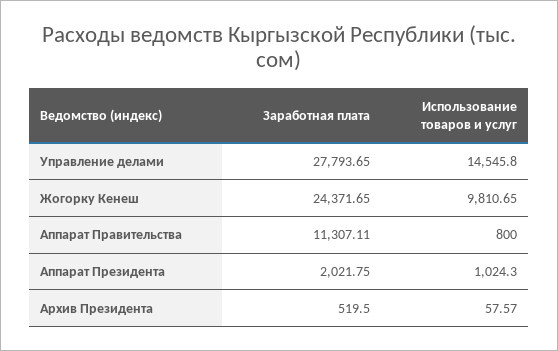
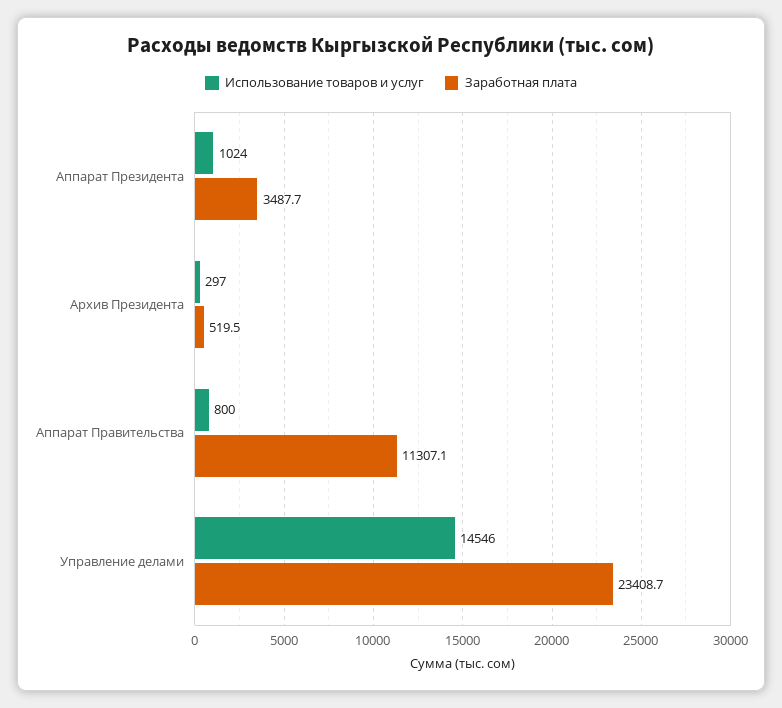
Заработная плата, Управление делами: 27793.65 -> 23408.7
Заработная плата, Жогорку Кенеш: 24371.65 -> none
Использование товаров и услуг, Жогорку Кенеш: 9810.65 -> none
Заработная плата, Аппарат Президента: 2021.75 -> 3487.7
Использование товаров и услуг, Архив Президента: 57.57 -> 297

